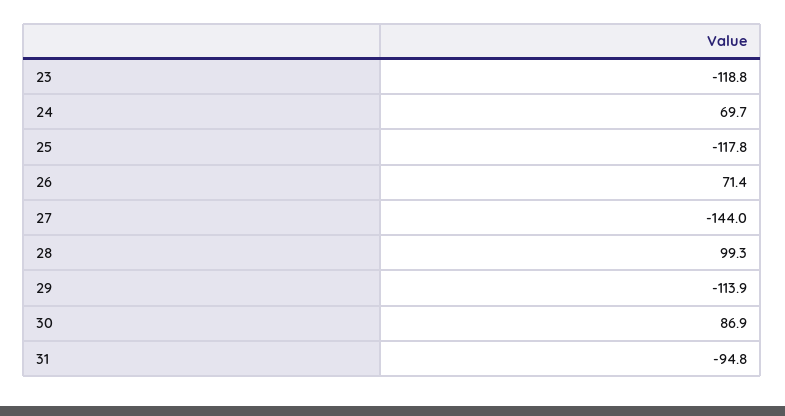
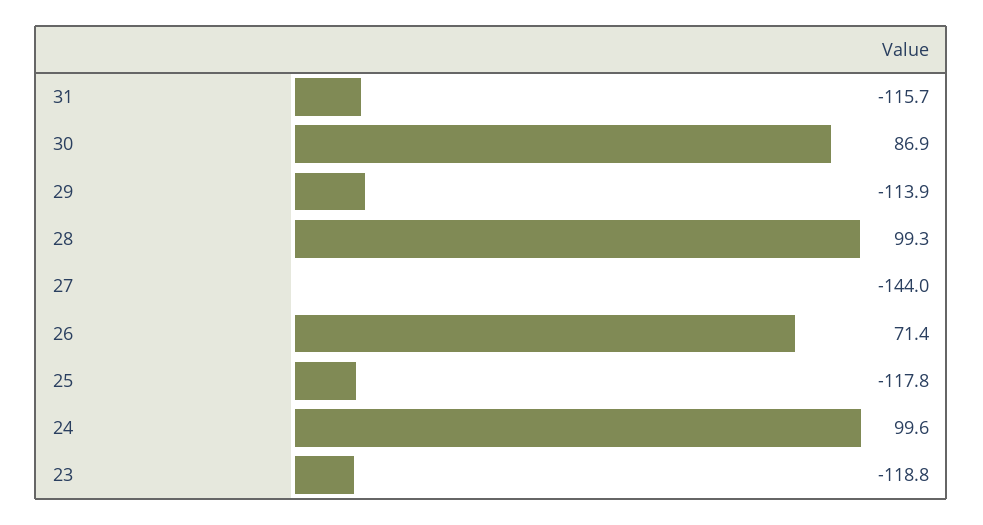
24: 69.7 -> 99.6
31: -94.8 -> -115.7

